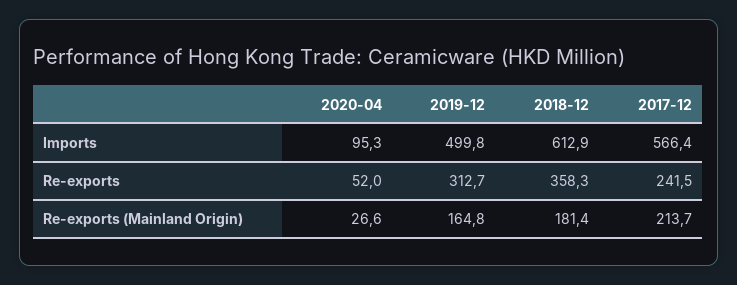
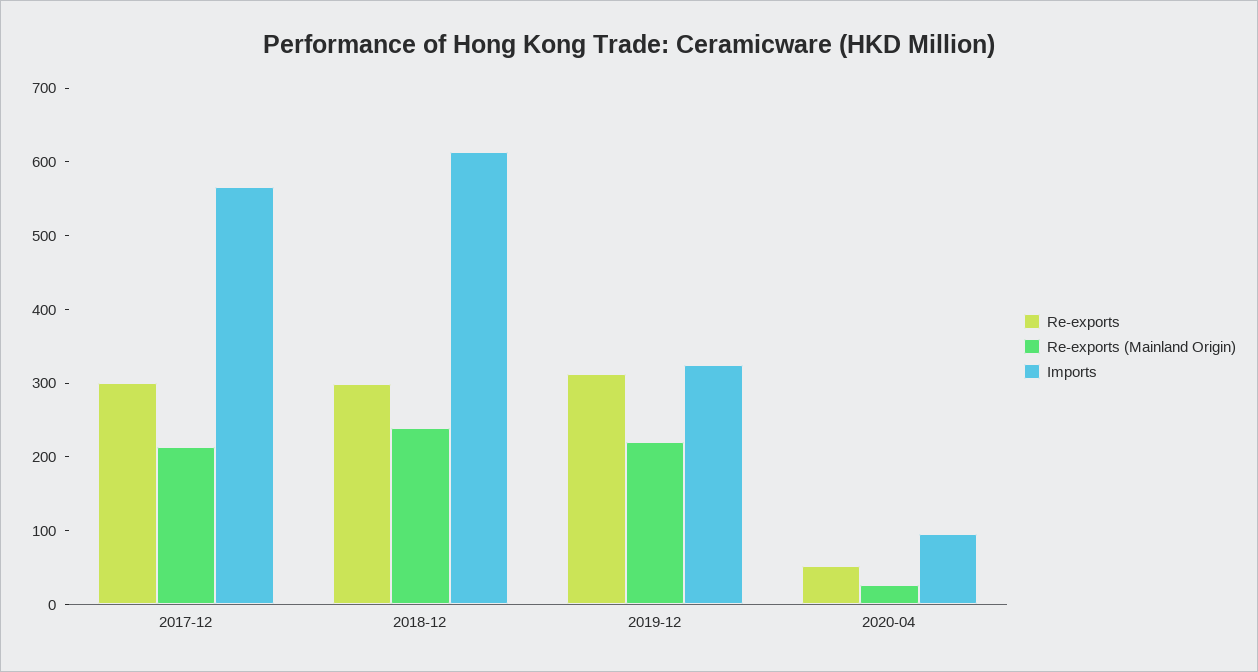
Imports, 2019-12: 499.8 -> 320
Re-exports, 2018-12: 358.3 -> 300
Re-exports, 2017-12: 241.5 -> 300
Re-exports (Mainland Origin), 2019-12: 164.8 -> 220
Re-exports (Mainland Origin), 2018-12: 181.4 -> 240

